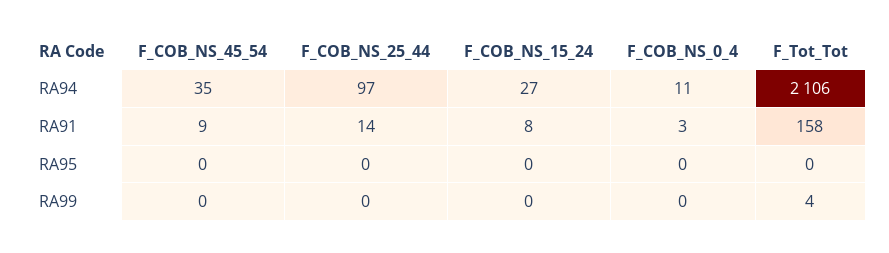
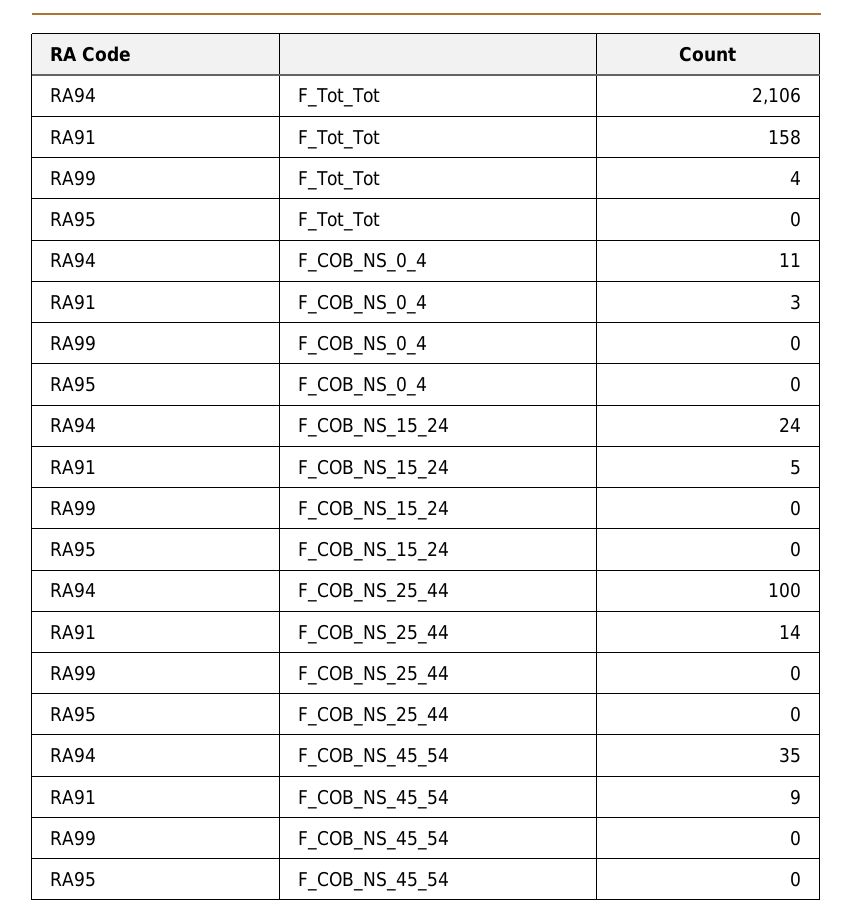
F_COB_NS_25_44, RA94: 97 -> 100
F_COB_NS_15_24, RA94: 27 -> 24
F_COB_NS_15_24, RA91: 8 -> 5

